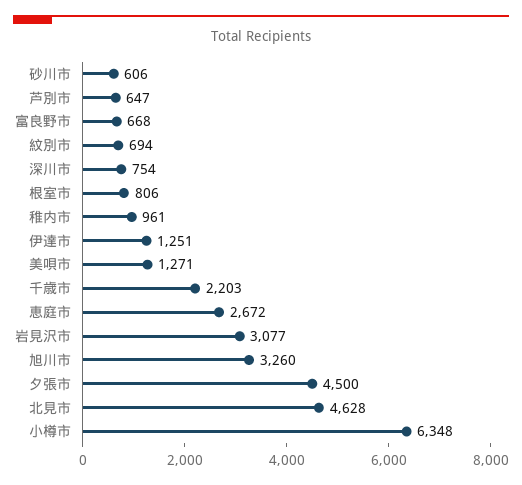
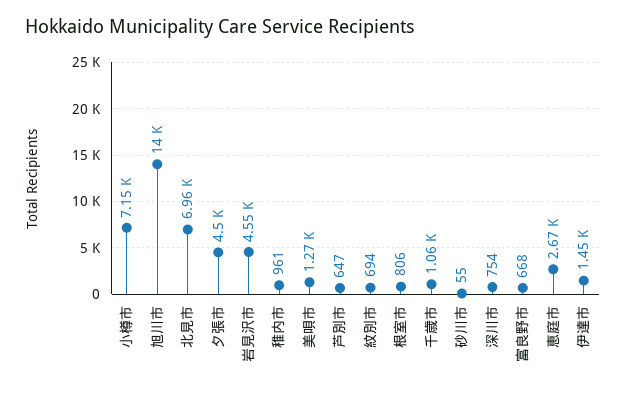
砂川市: 606 -> 55
伊達市: 1251 -> 1450
千歳市: 2203 -> 1060
岩見沢市: 3077 -> 4550
旭川市: 3260 -> 14000
北見市: 4628 -> 6960
小樽市: 6348 -> 7150

